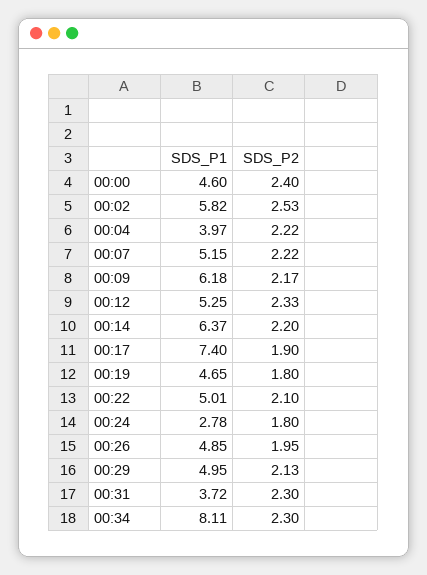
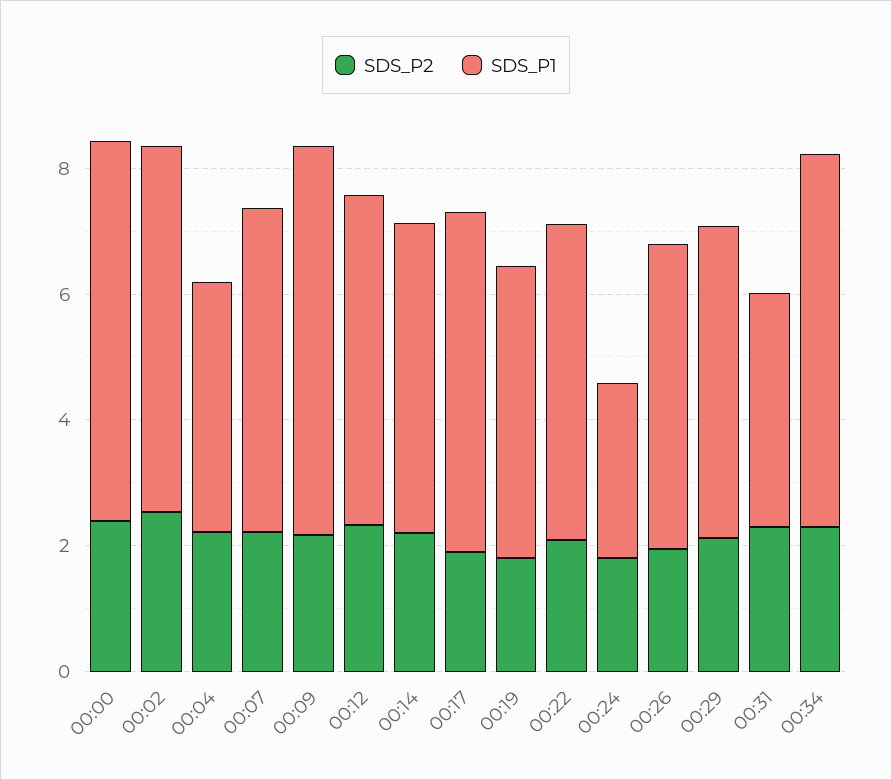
SDS_P1, 00:00: 4.6 -> 6
SDS_P1, 00:14: 6.37 -> 5
SDS_P1, 00:17: 7.4 -> 5.5
SDS_P1, 00:34: 8.11 -> 6

